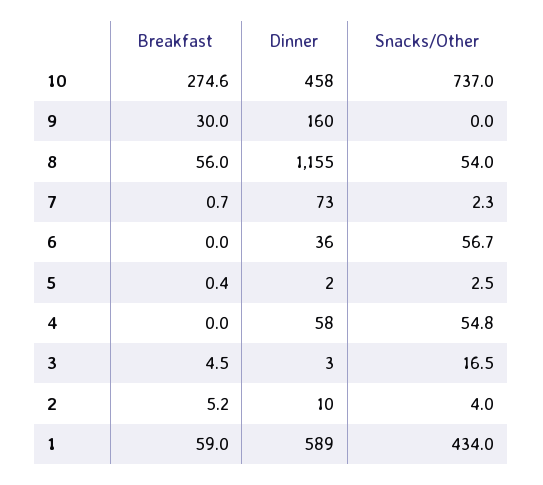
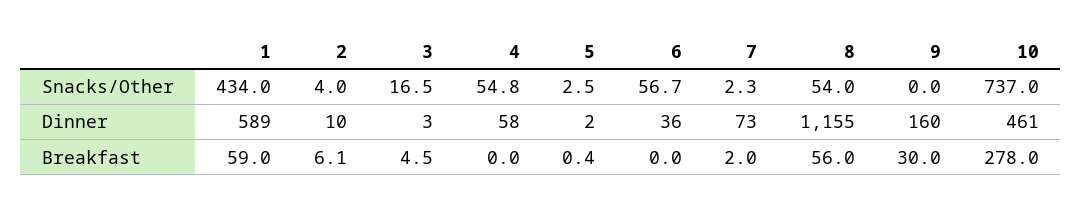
Breakfast, 10: 274.6 -> 278
Dinner, 10: 458 -> 461
Breakfast, 7: 0.7 -> 2
Breakfast, 2: 5.2 -> 6.1

